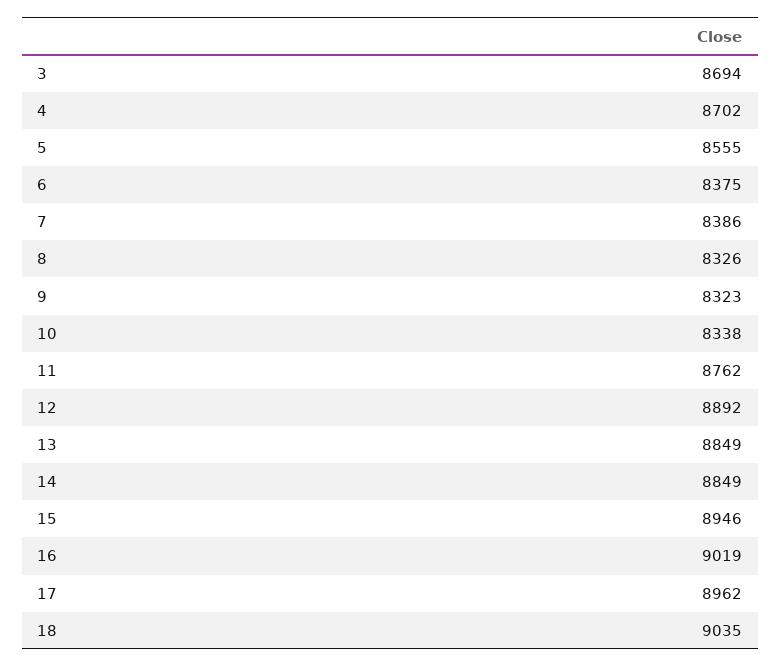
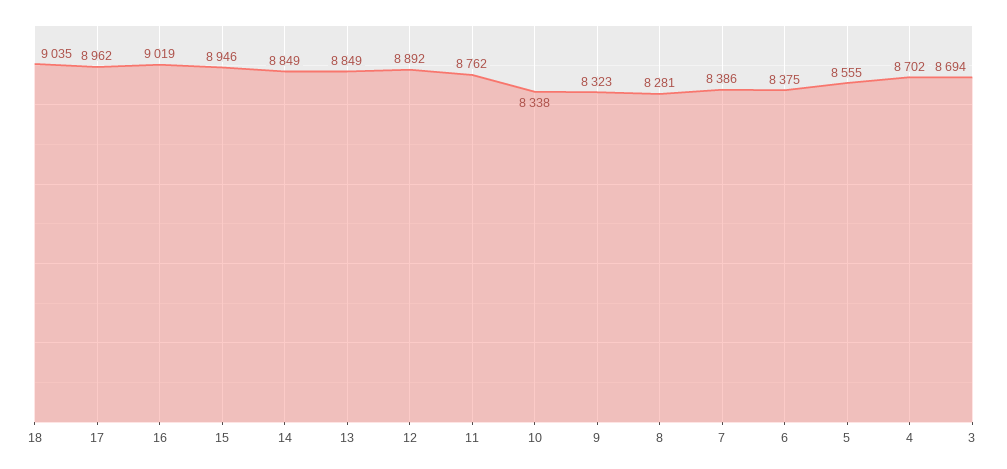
8: 8326 -> 8281

